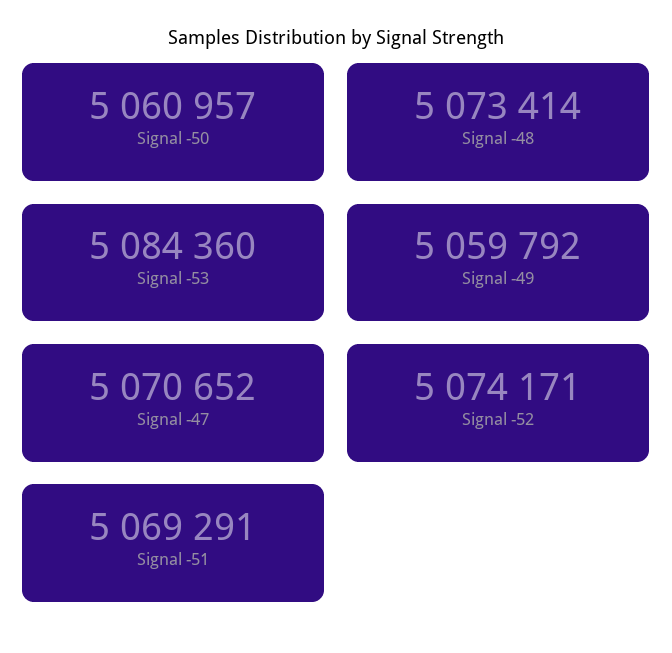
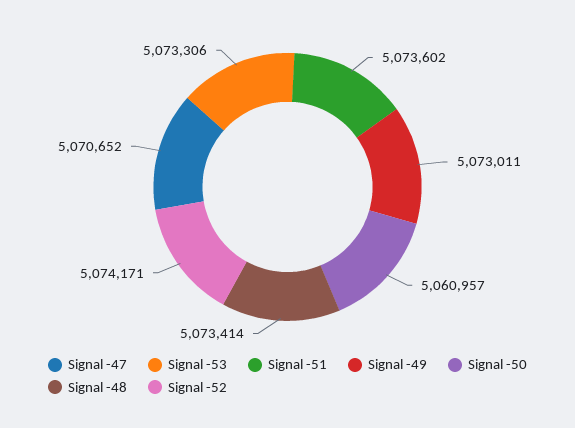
Signal -53: 5084360 -> 5073306
Signal -49: 5059792 -> 5073011
Signal -51: 5069291 -> 5073602

